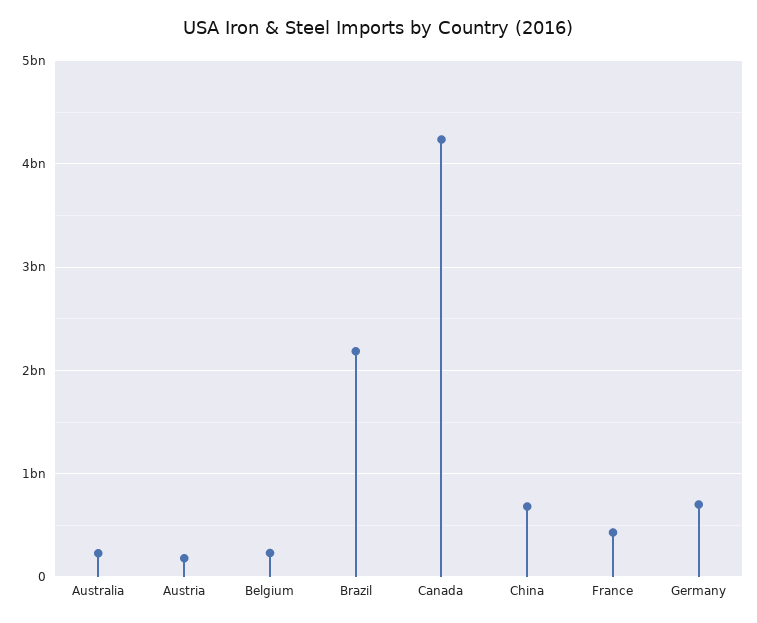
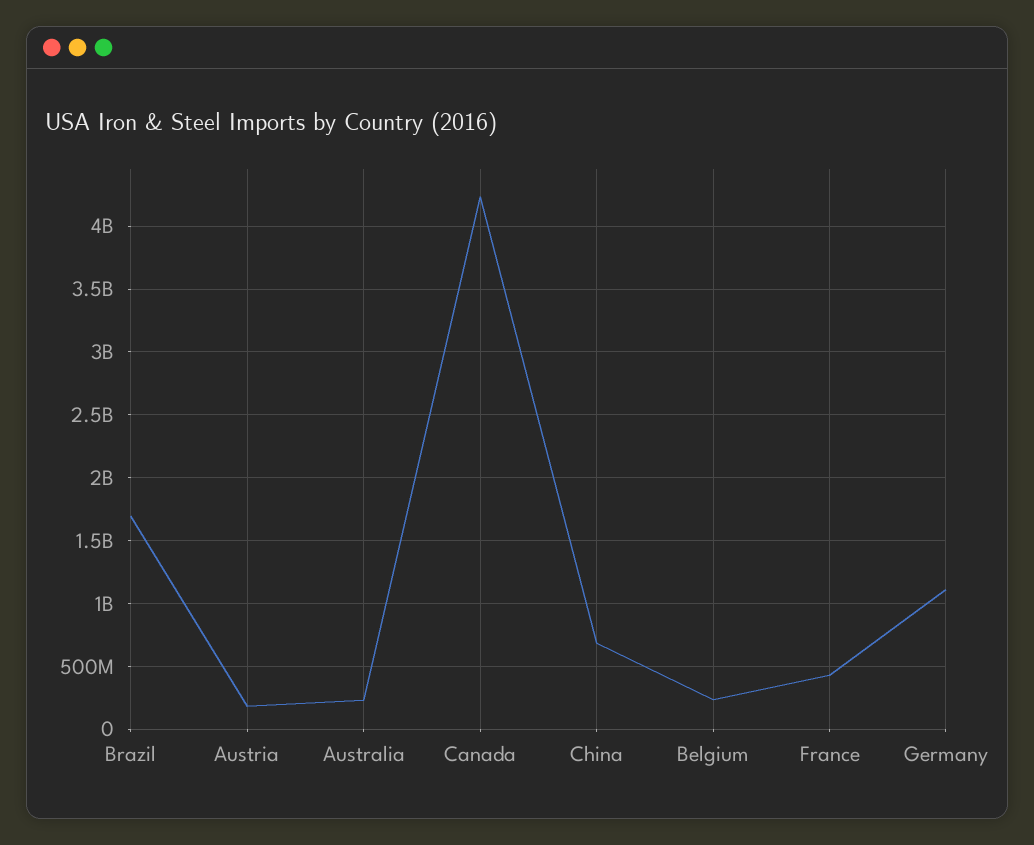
Brazil: 2200000000 -> 1700000000
Germany: 700000000 -> 1100000000

